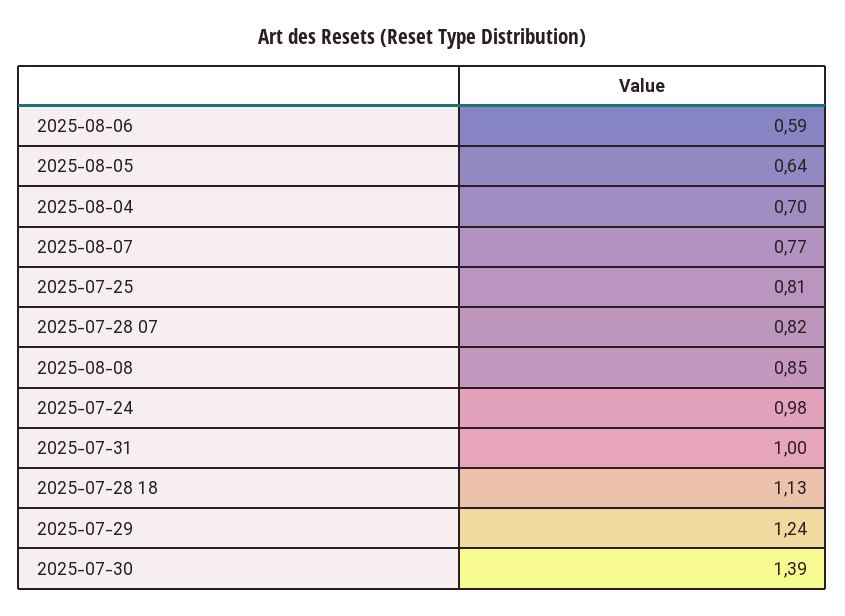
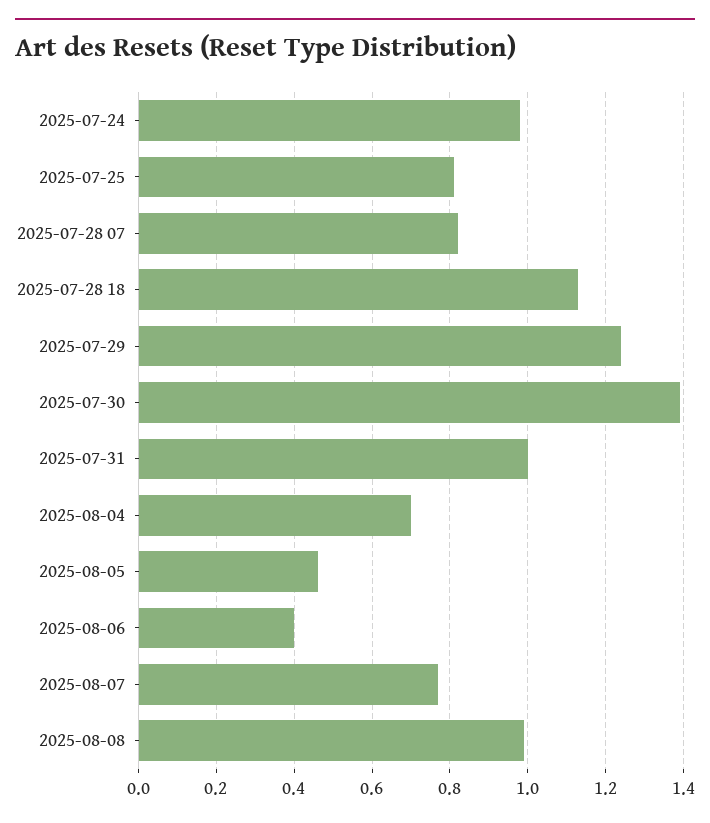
2025-08-06: 0.59 -> 0.4
2025-08-05: 0.64 -> 0.45
2025-08-08: 0.85 -> 1

